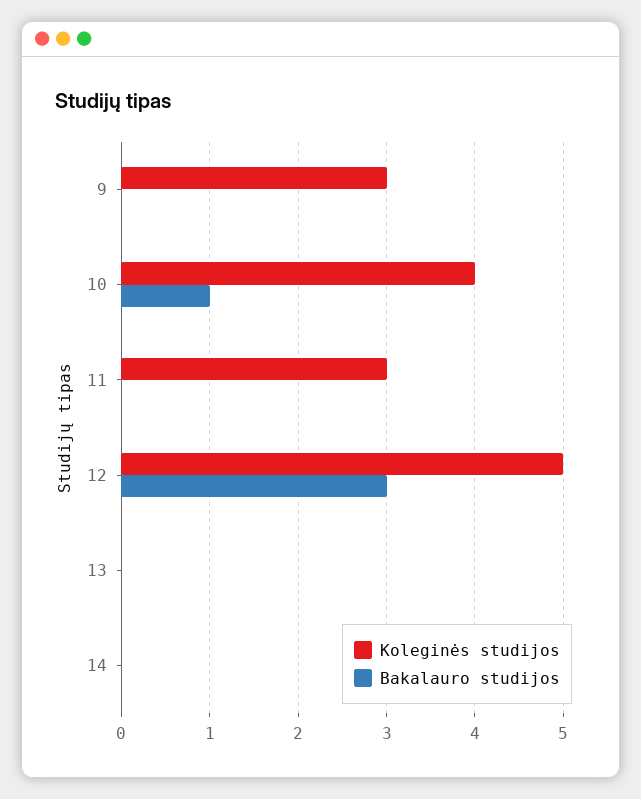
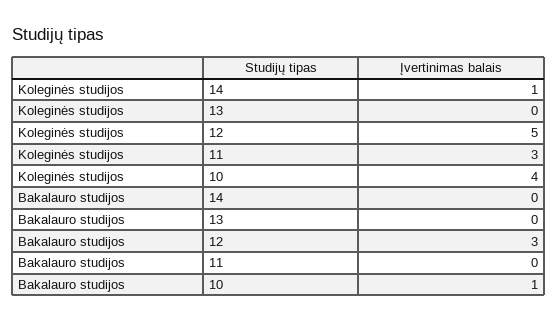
Koleginės studijos, 9: 3 -> none
Bakalauro studijos, 9: 0 -> none
Koleginės studijos, 14: 0 -> 1

